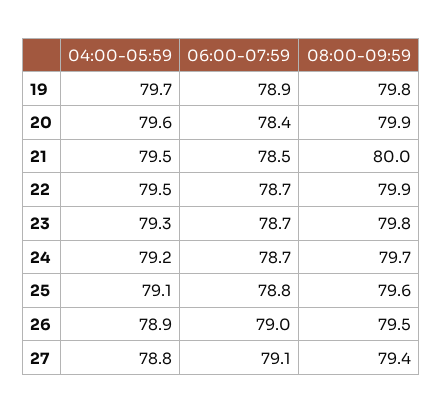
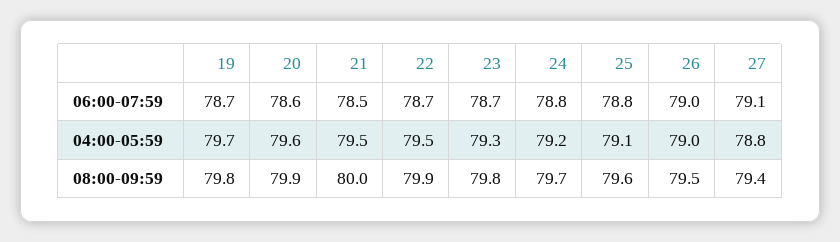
06:00-07:59, 19: 78.9 -> 78.7
06:00-07:59, 20: 78.4 -> 78.6
06:00-07:59, 24: 78.7 -> 78.8
04:00-05:59, 26: 78.9 -> 79

